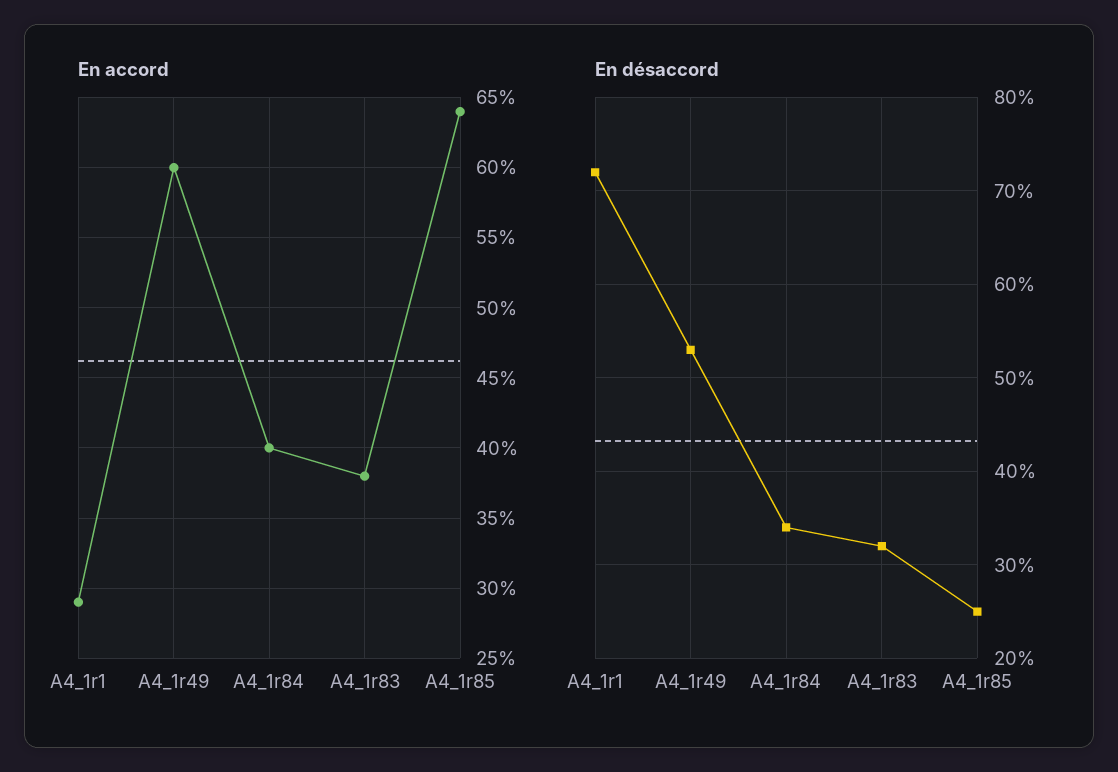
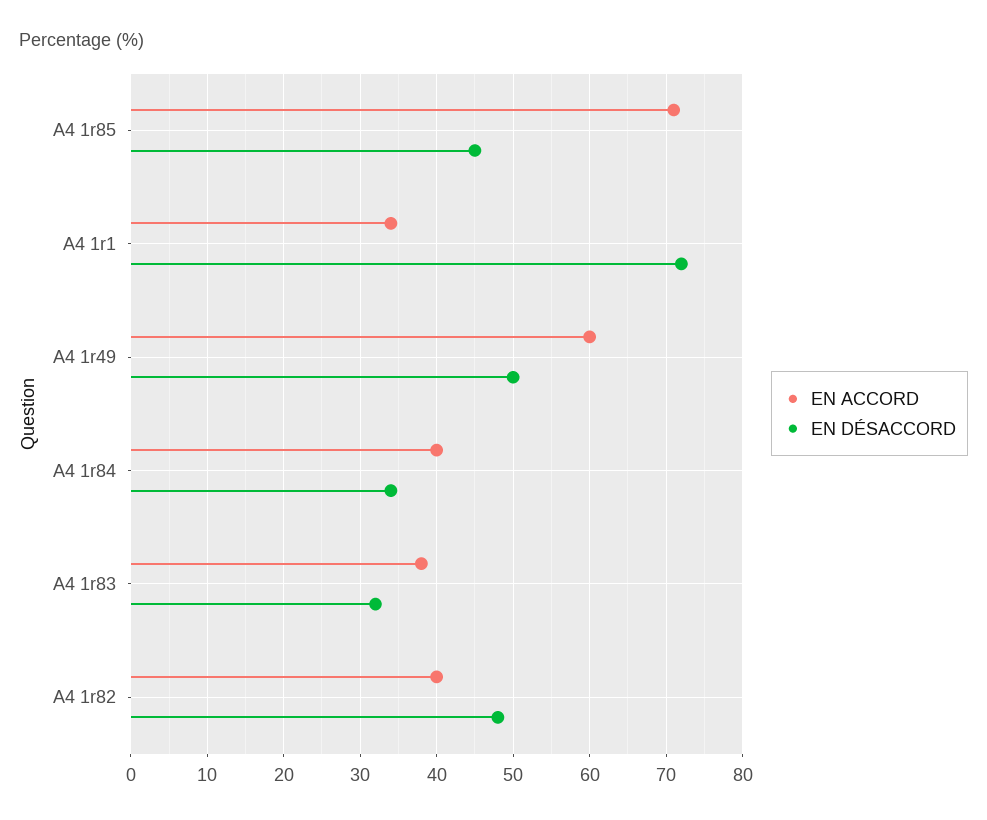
En accord, A4_1r1: 29 -> 34
En accord, A4_1r85: 64 -> 71
En désaccord, A4_1r49: 53 -> 50
En désaccord, A4_1r85: 25 -> 45
En accord, A4 1r82: none -> 40
En désaccord, A4 1r82: none -> 48

